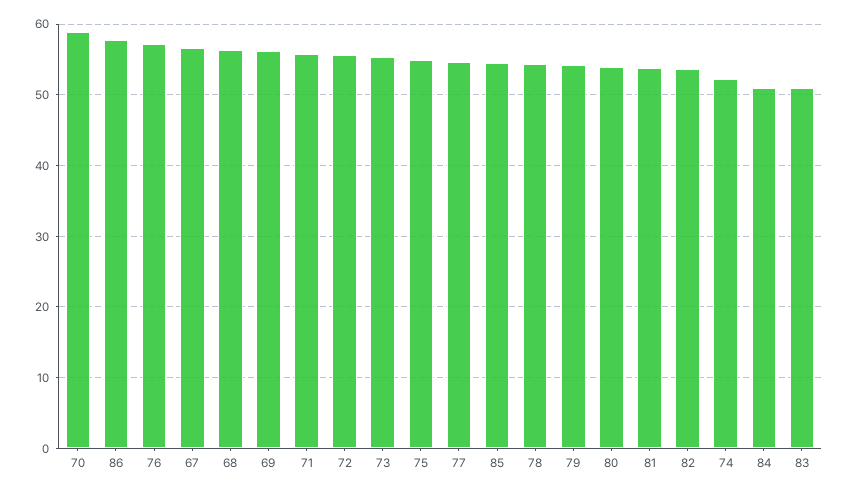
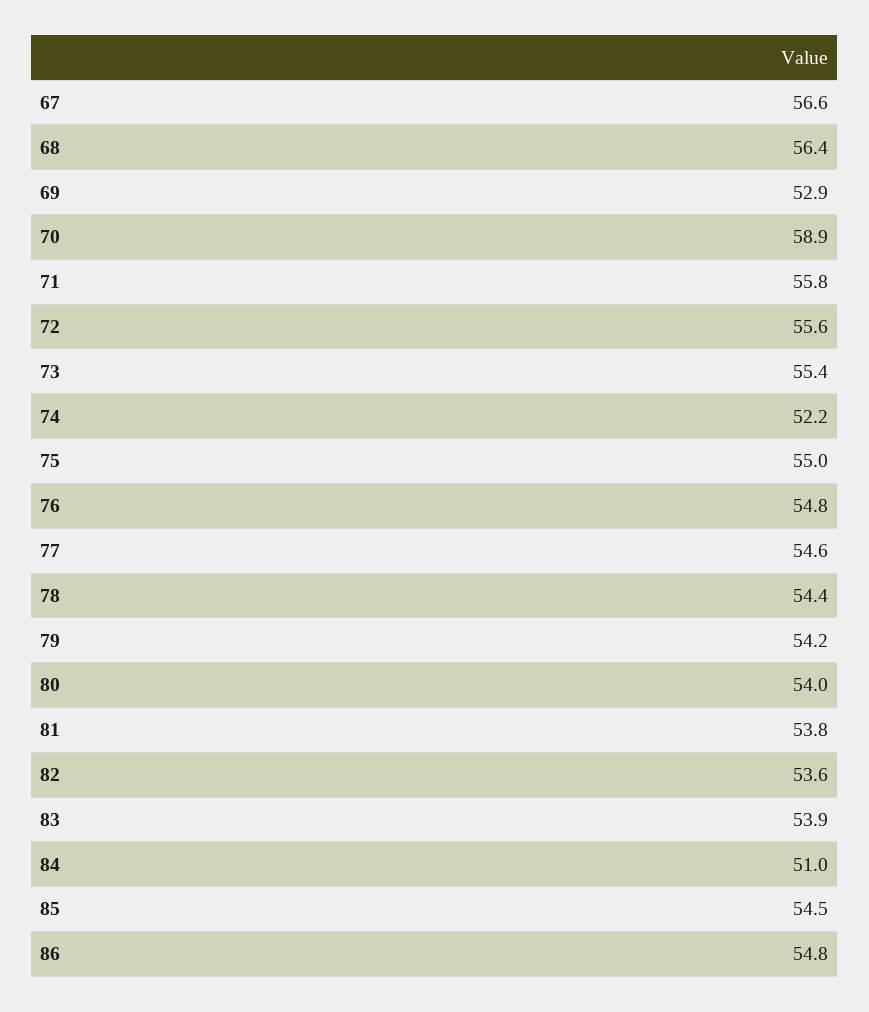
86: 58 -> 54.8
76: 57 -> 54.8
69: 56 -> 52.9
83: 51 -> 53.9

